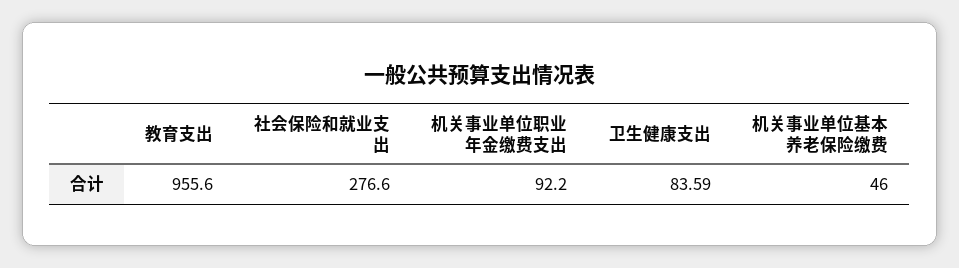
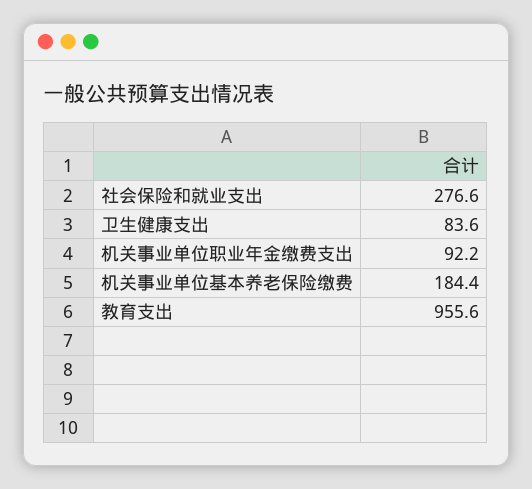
机关事业单位基本养老保险缴费: 46 -> 184.4

